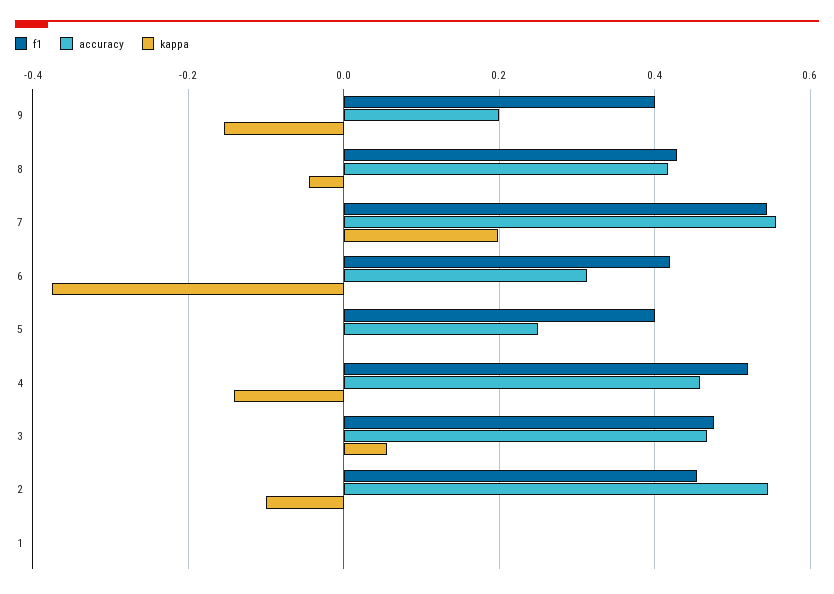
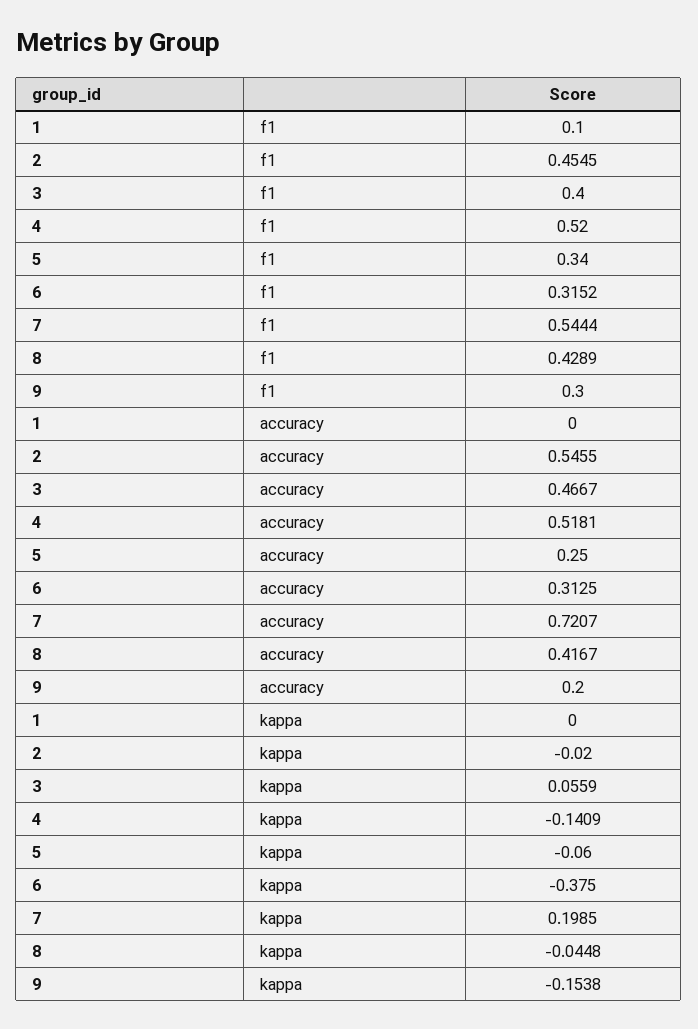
f1, 9: 0.4 -> 0.3
accuracy, 7: 0.56 -> 0.7207
f1, 6: 0.42 -> 0.3152
f1, 5: 0.4 -> 0.34
kappa, 5: 0 -> -0.06
accuracy, 4: 0.46 -> 0.5181
f1, 3: 0.48 -> 0.4
kappa, 2: -0.1 -> -0.02
f1, 1: 0 -> 0.1

